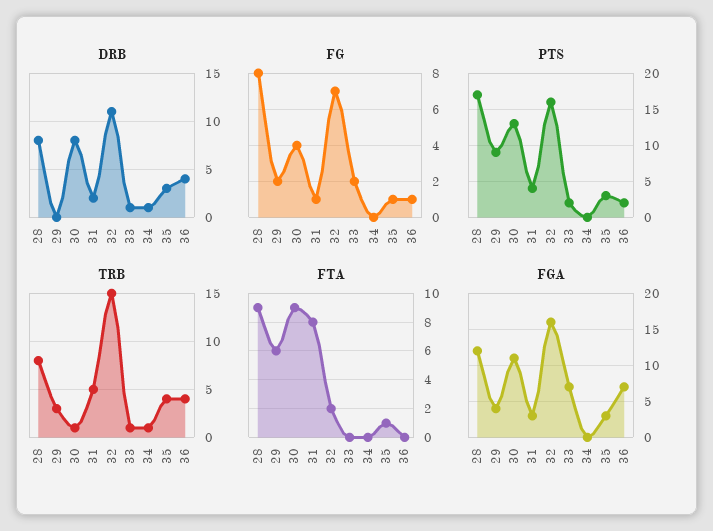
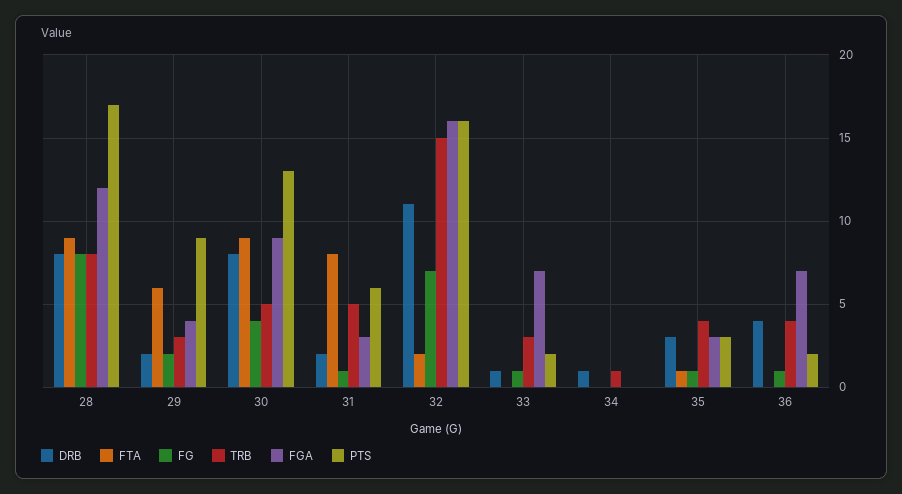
DRB, 29: 0 -> 2
FG, 33: 2 -> 1
PTS, 31: 4 -> 6
TRB, 30: 1 -> 5
TRB, 33: 1 -> 3
FGA, 30: 11 -> 9

